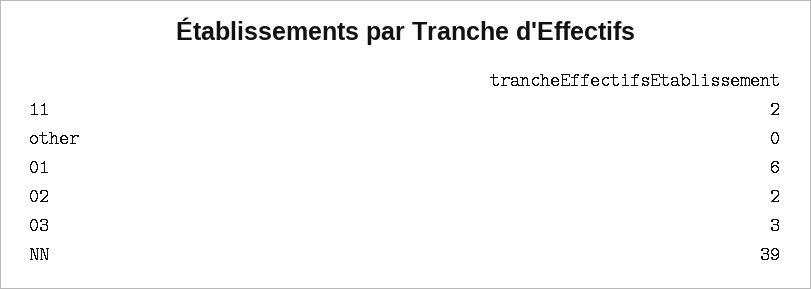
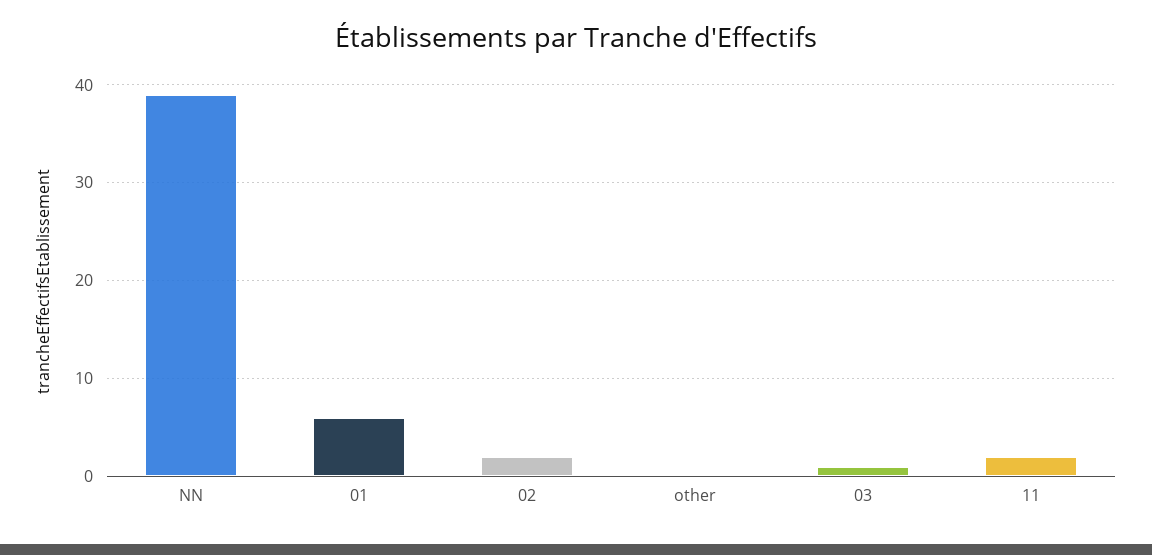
03: 3 -> 1

